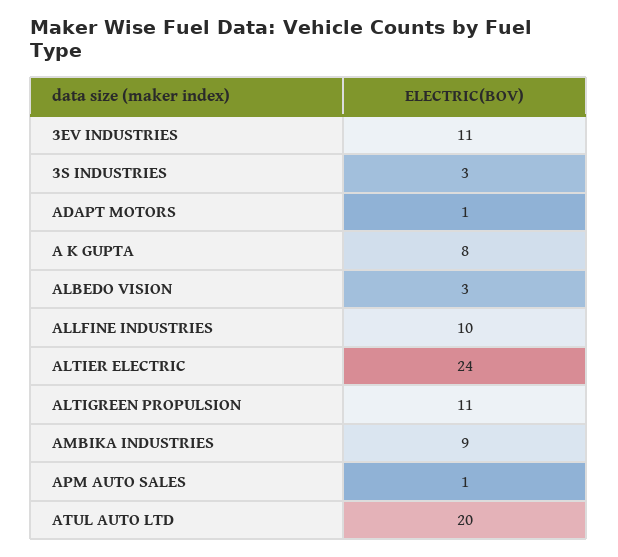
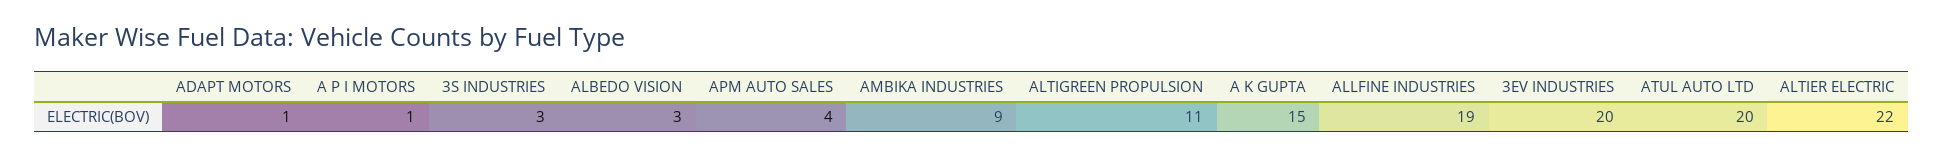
3EV INDUSTRIES: 11 -> 20
A K GUPTA: 8 -> 15
ALLFINE INDUSTRIES: 10 -> 19
ALTIER ELECTRIC: 24 -> 22
APM AUTO SALES: 1 -> 4
A P I MOTORS: none -> 1

